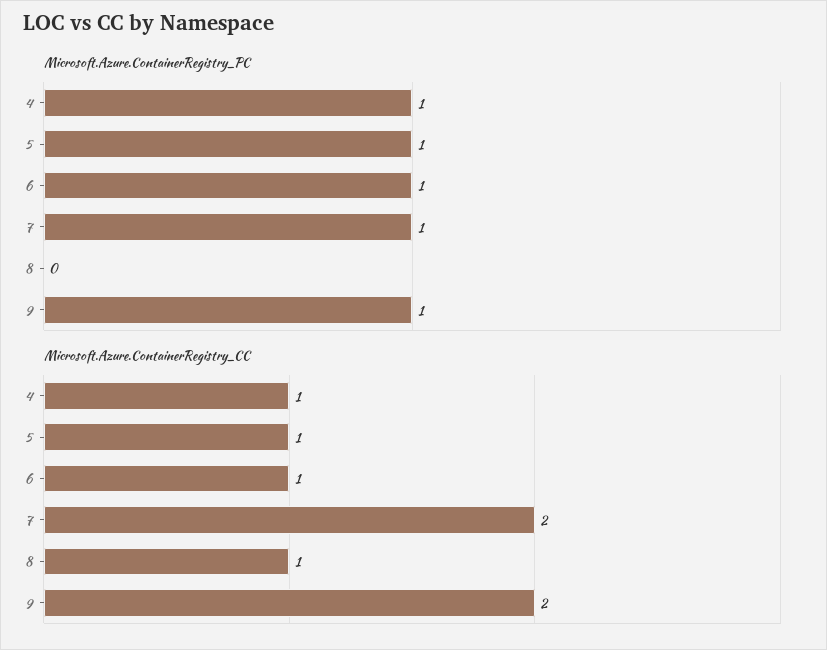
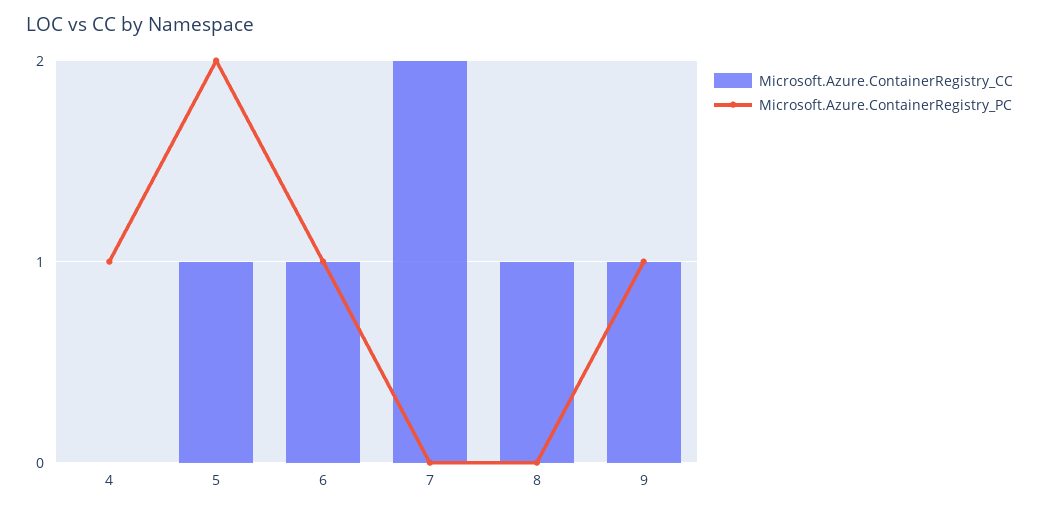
Microsoft.Azure.ContainerRegistry_PC, 5: 1 -> 2
Microsoft.Azure.ContainerRegistry_PC, 7: 1 -> 0
Microsoft.Azure.ContainerRegistry_CC, 4: 1 -> 0
Microsoft.Azure.ContainerRegistry_CC, 9: 2 -> 1

